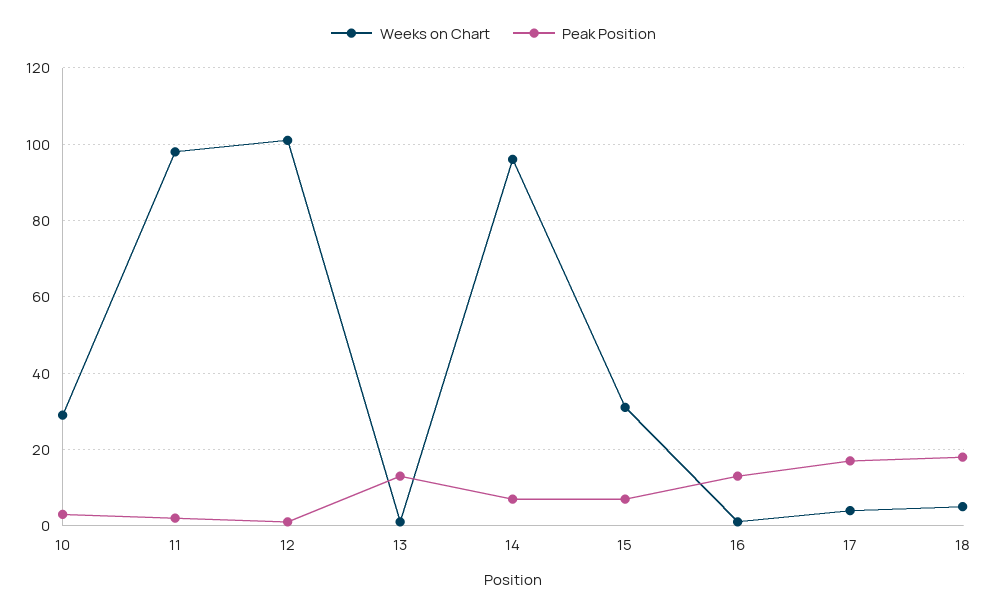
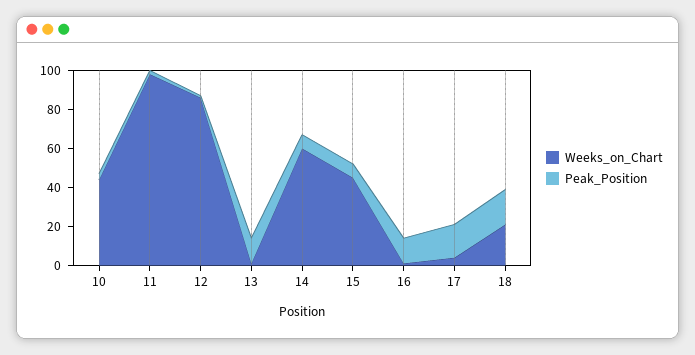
Weeks on Chart, 10: 30 -> 45
Weeks on Chart, 12: 100 -> 85
Weeks on Chart, 14: 95 -> 60
Weeks on Chart, 15: 30 -> 45
Weeks on Chart, 18: 5 -> 20

